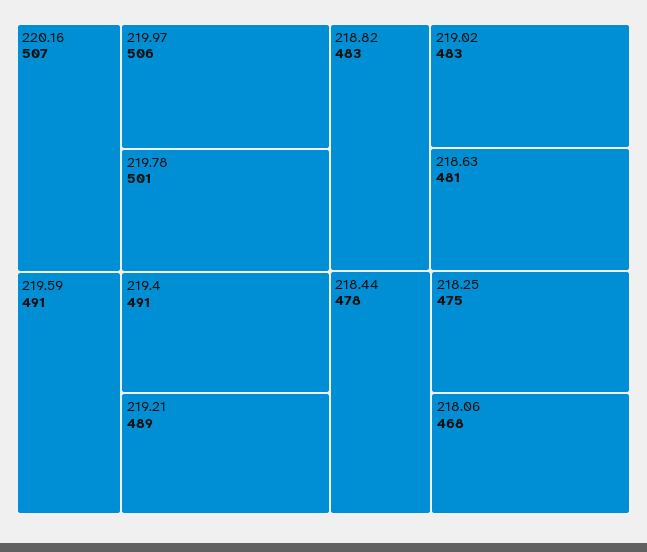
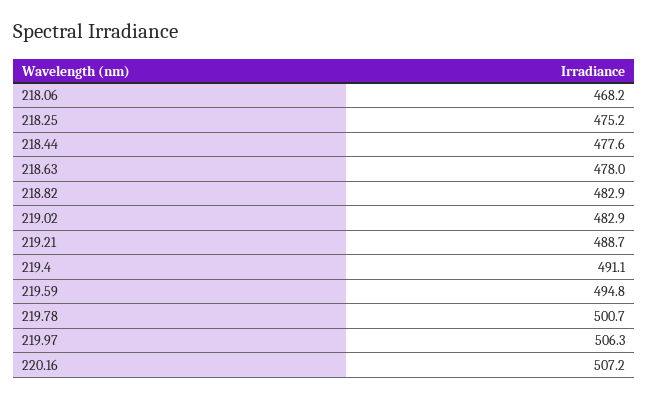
219.59: 491 -> 494.8
218.63: 481 -> 478

